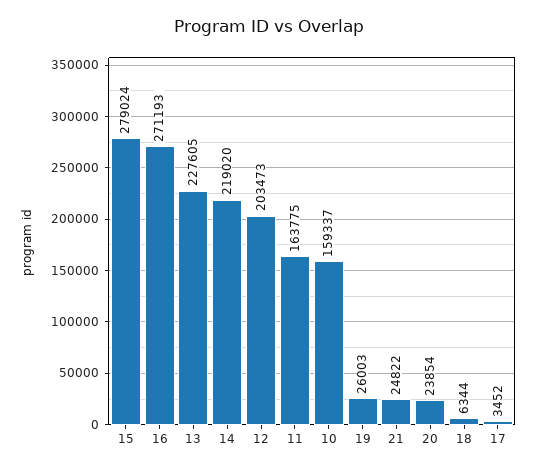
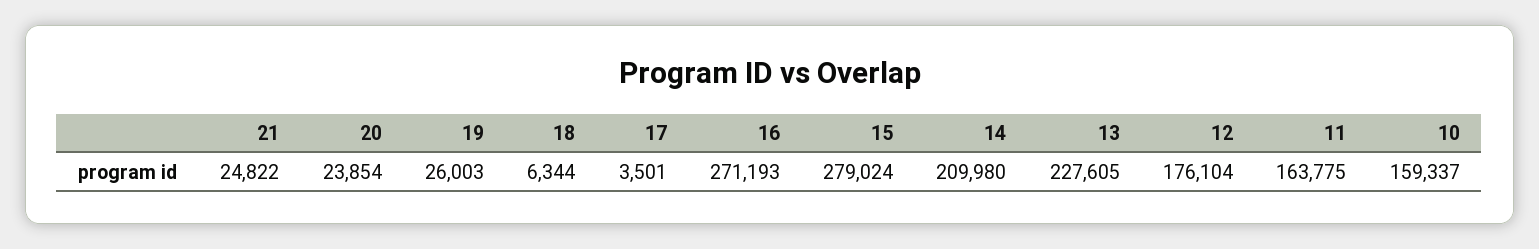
14: 219020 -> 209980
12: 203473 -> 176104
17: 3452 -> 3501

